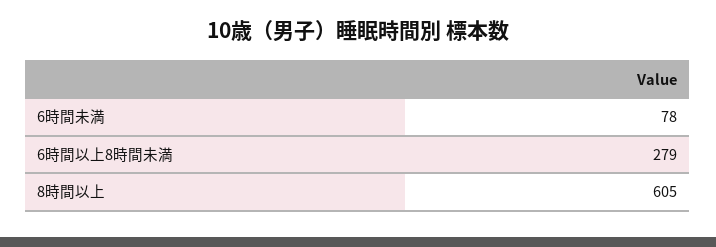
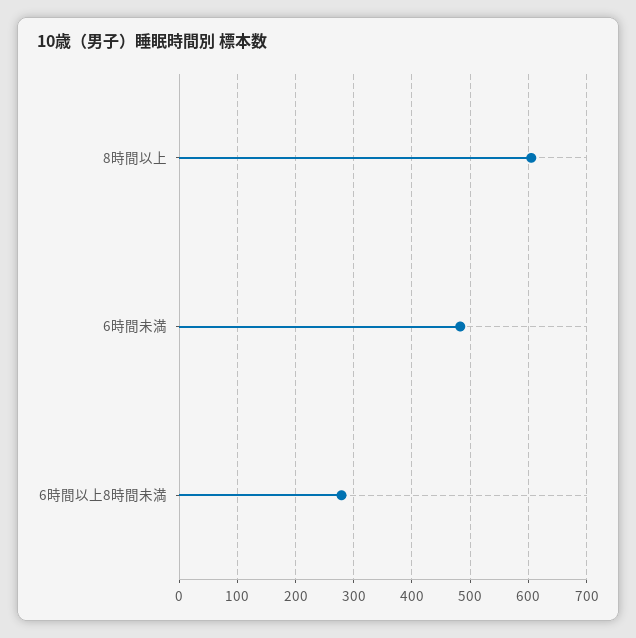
6時間未満: 78 -> 480

